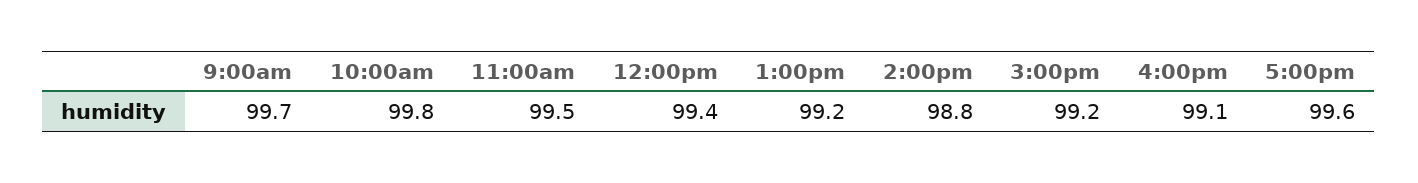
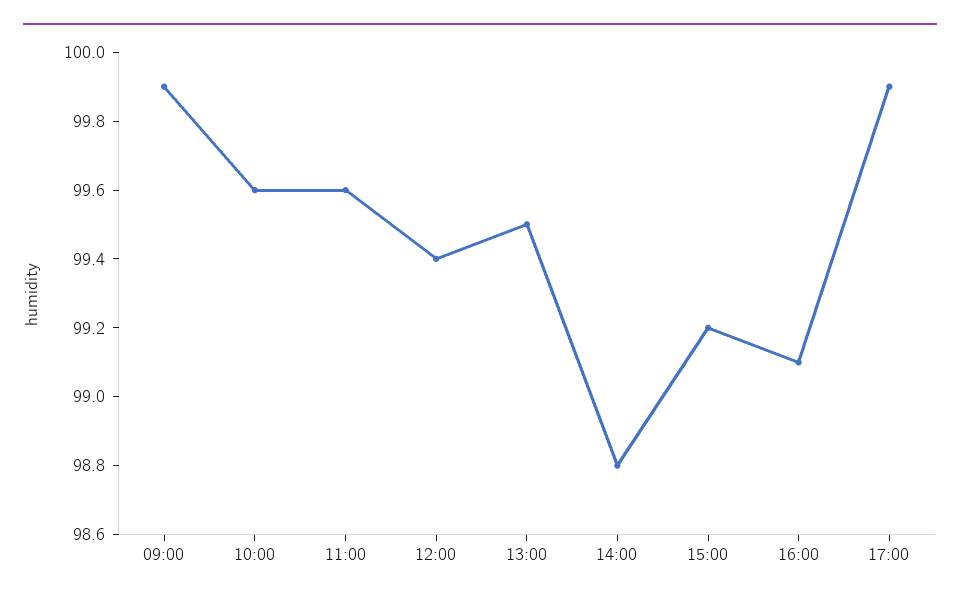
9:00am: 99.7 -> 99.9
10:00am: 99.8 -> 99.6
11:00am: 99.5 -> 99.6
1:00pm: 99.2 -> 99.5
5:00pm: 99.6 -> 99.9

